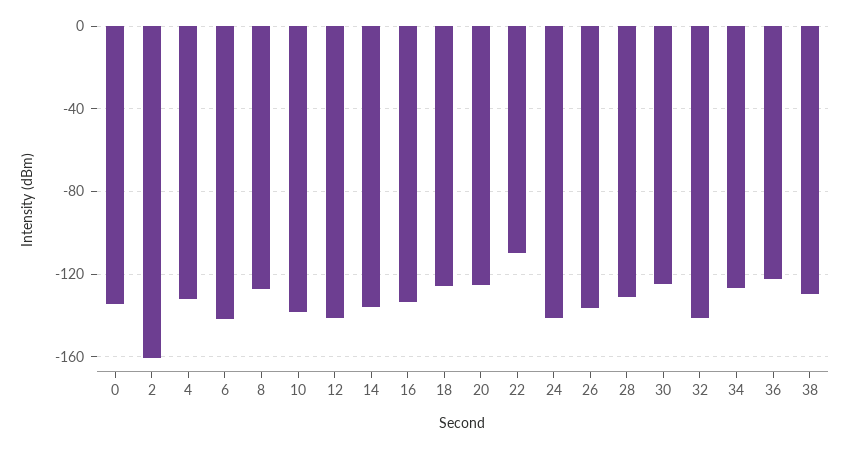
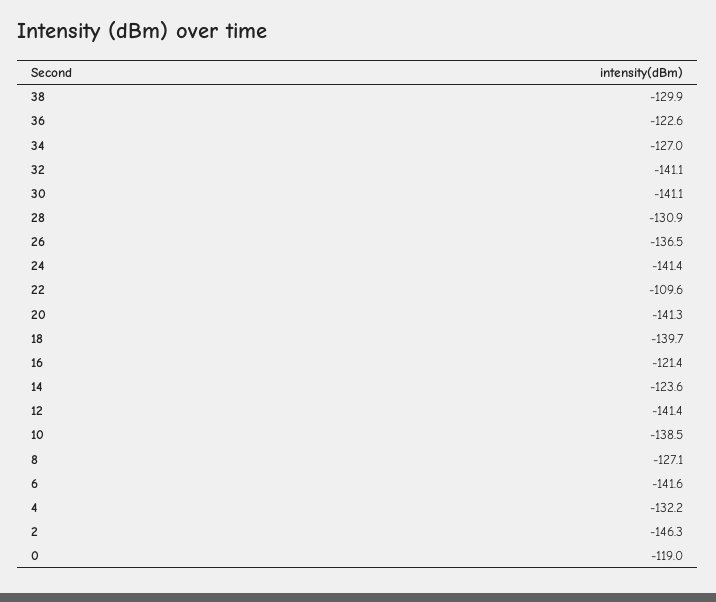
0: -135 -> -119
2: -160 -> -146.3
14: -135 -> -123.6
16: -135 -> -121.4
18: -125 -> -139.7
20: -125 -> -141.3
30: -125 -> -141.1

